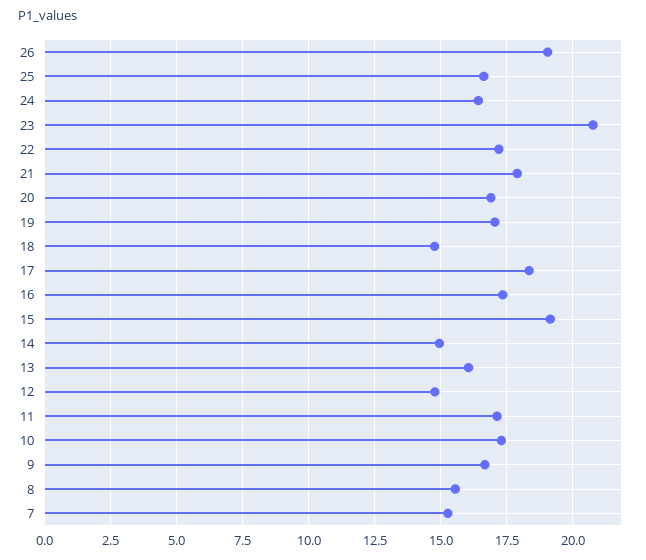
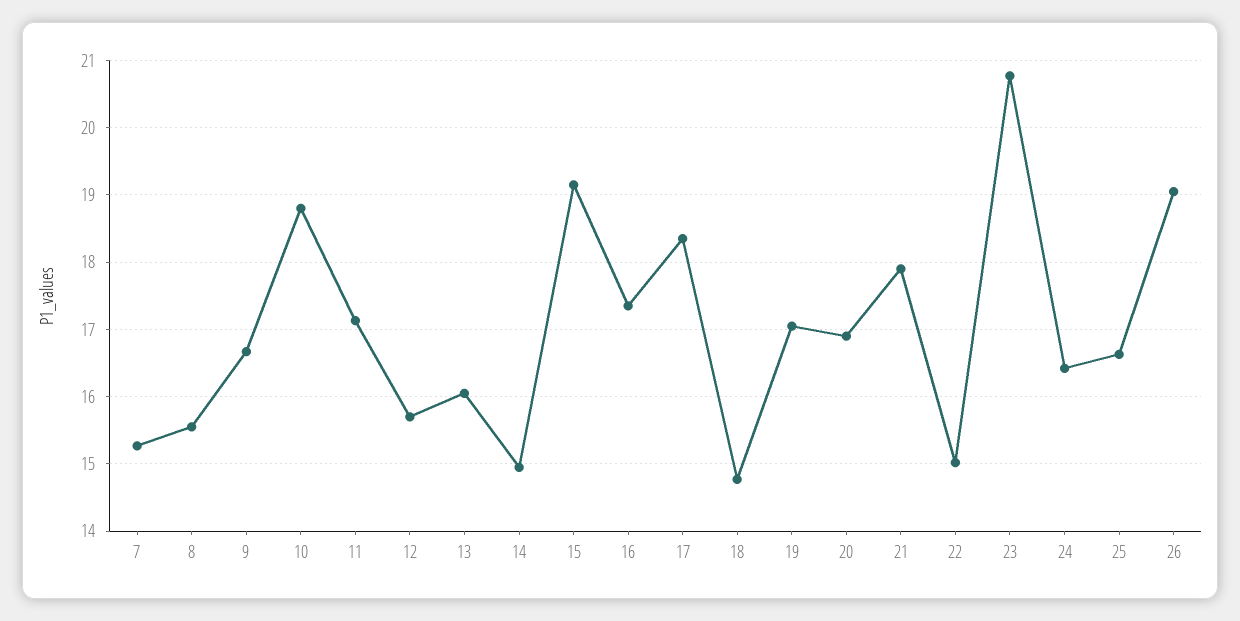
22: 17.25 -> 15
12: 14.75 -> 15.7
10: 17.25 -> 18.8

